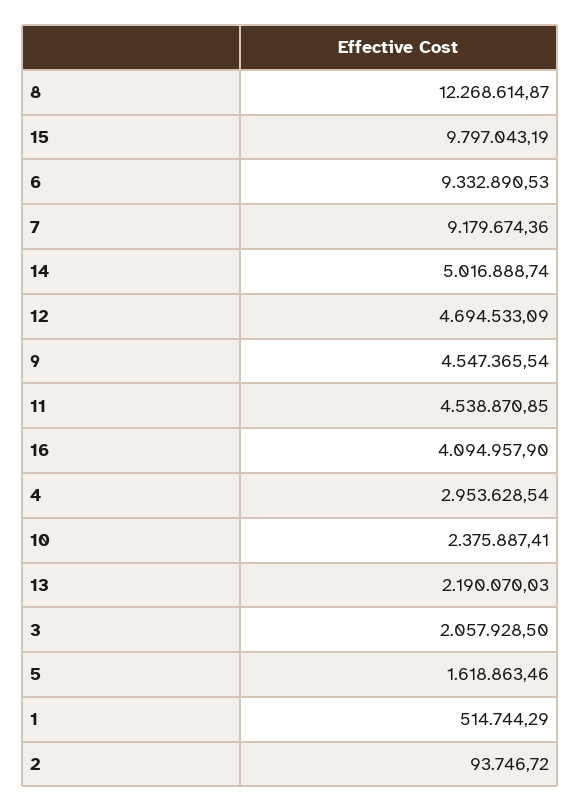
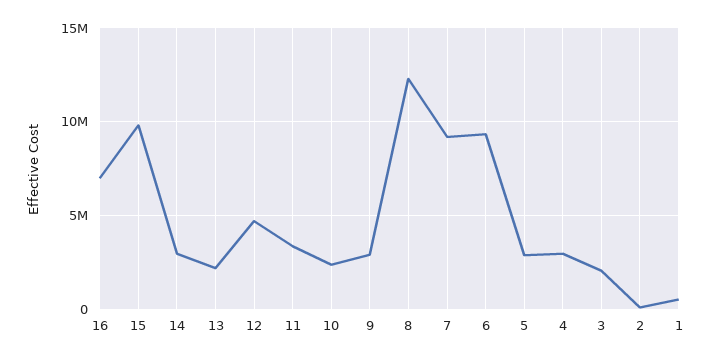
14: 5016888.74 -> 3000000
9: 4547365.54 -> 3000000
11: 4538870.85 -> 3500000
16: 4094957.9 -> 7000000
5: 1618863.46 -> 3000000

